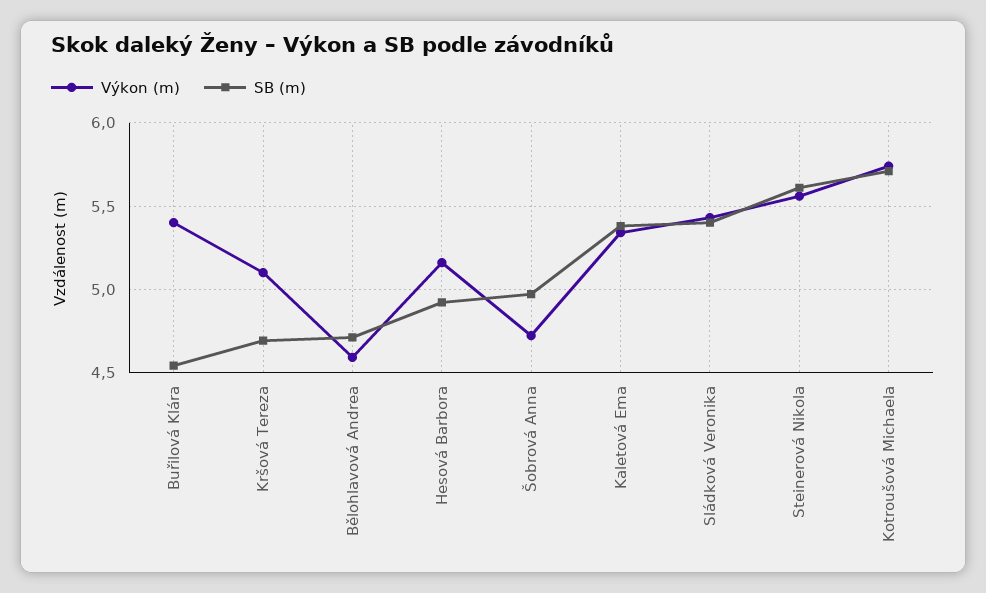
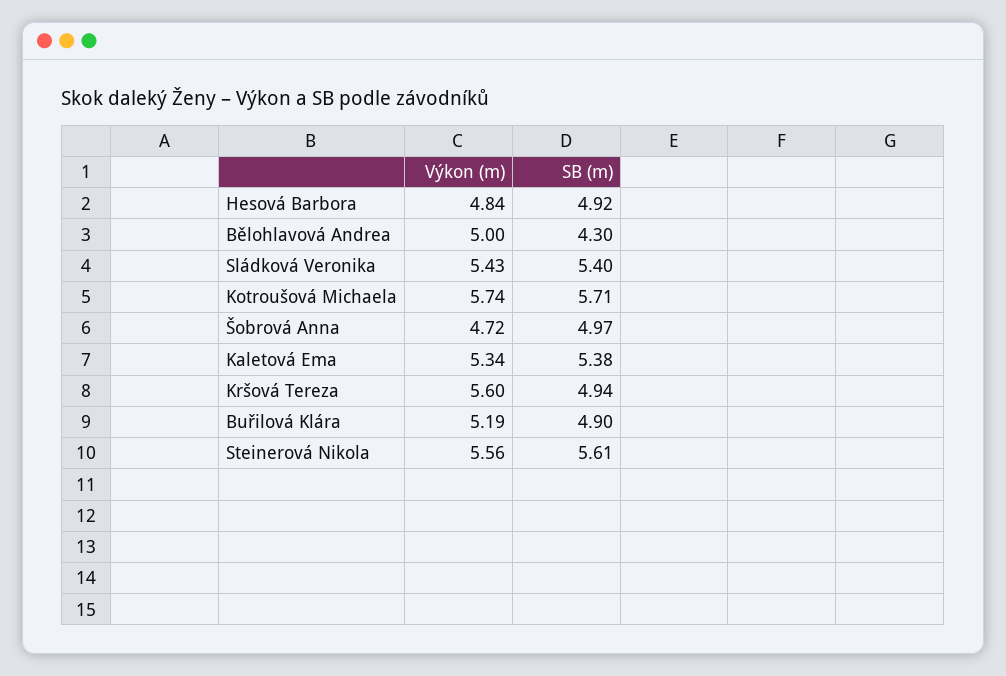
Výkon (m), Buřilová Klára: 5.4 -> 5.19
SB (m), Buřilová Klára: 4.55 -> 4.9
Výkon (m), Kršová Tereza: 5.1 -> 5.6
SB (m), Kršová Tereza: 4.7 -> 4.94
Výkon (m), Bělohlavová Andrea: 4.6 -> 5
SB (m), Bělohlavová Andrea: 4.7 -> 4.3
Výkon (m), Hesová Barbora: 5.15 -> 4.84

